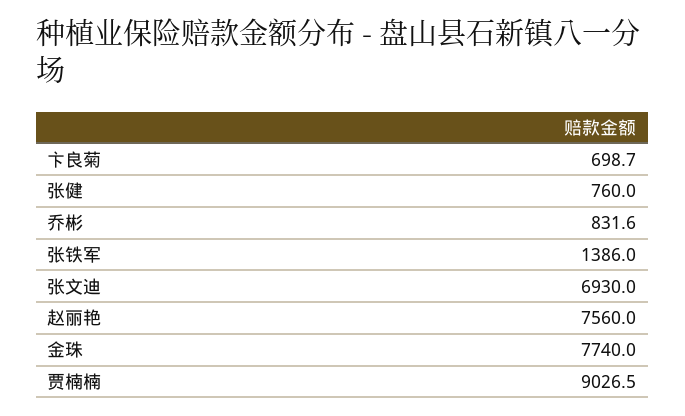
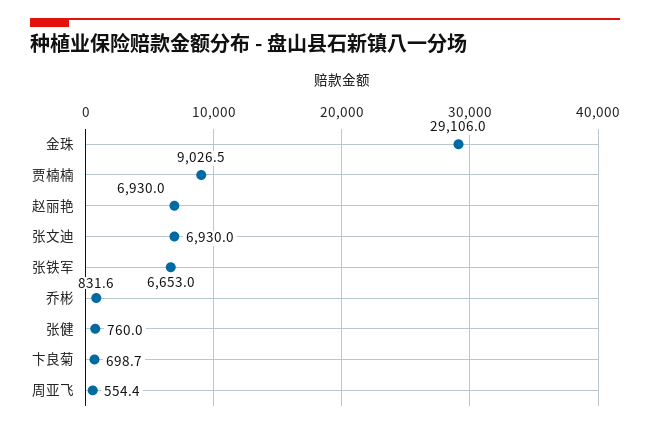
张铁军: 1386 -> 6653
赵丽艳: 7560 -> 6930
金珠: 7740 -> 29106
周亚飞: none -> 554.4

